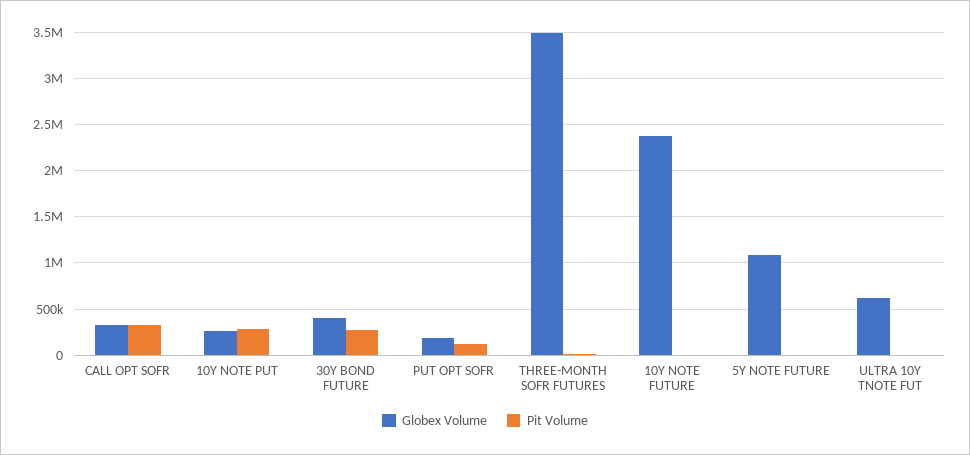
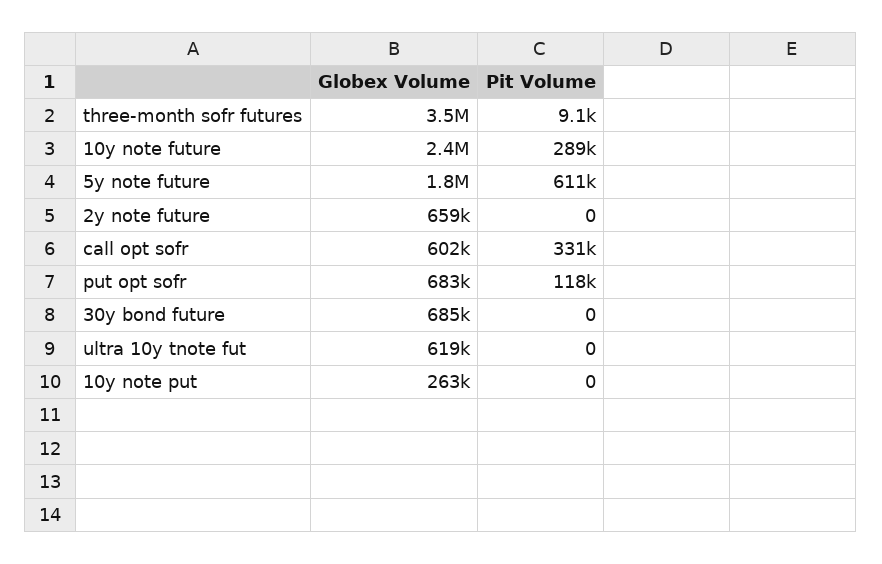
Globex Volume, CALL OPT SOFR: 300000 -> 602000
Pit Volume, 10Y NOTE PUT: 300000 -> 0
Globex Volume, 30Y BOND FUTURE: 400000 -> 685000
Pit Volume, 30Y BOND FUTURE: 300000 -> 0
Globex Volume, PUT OPT SOFR: 200000 -> 683000
Pit Volume, 10Y NOTE FUTURE: 0 -> 289000
Globex Volume, 5Y NOTE FUTURE: 1100000 -> 1800000
Pit Volume, 5Y NOTE FUTURE: 0 -> 611000
Globex Volume, 2y note future: none -> 659000
Pit Volume, 2y note future: none -> 0

